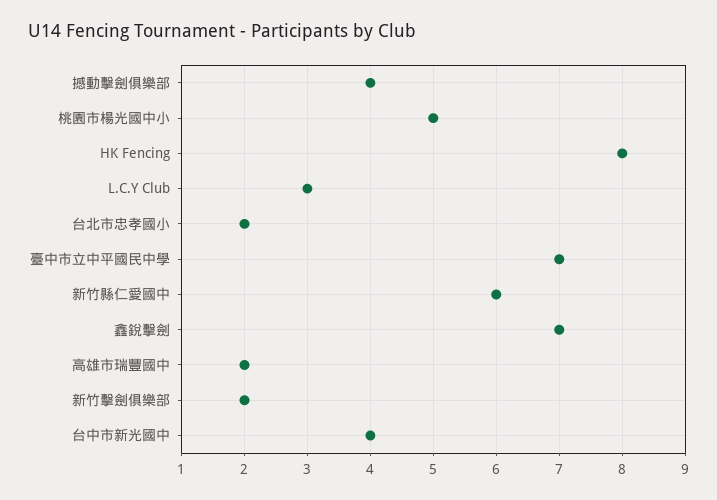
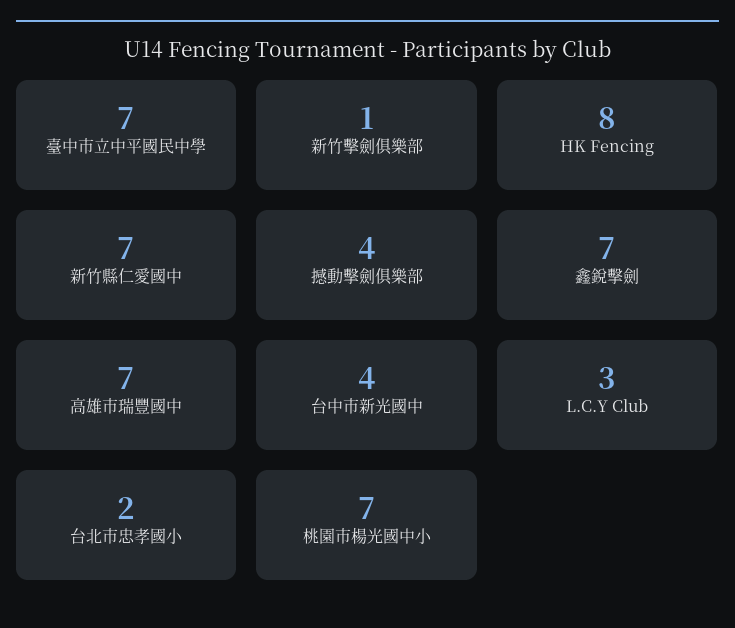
桃園市楊光國中小: 5 -> 7
新竹縣仁愛國中: 6 -> 7
高雄市瑞豐國中: 2 -> 7
新竹擊劍俱樂部: 2 -> 1

